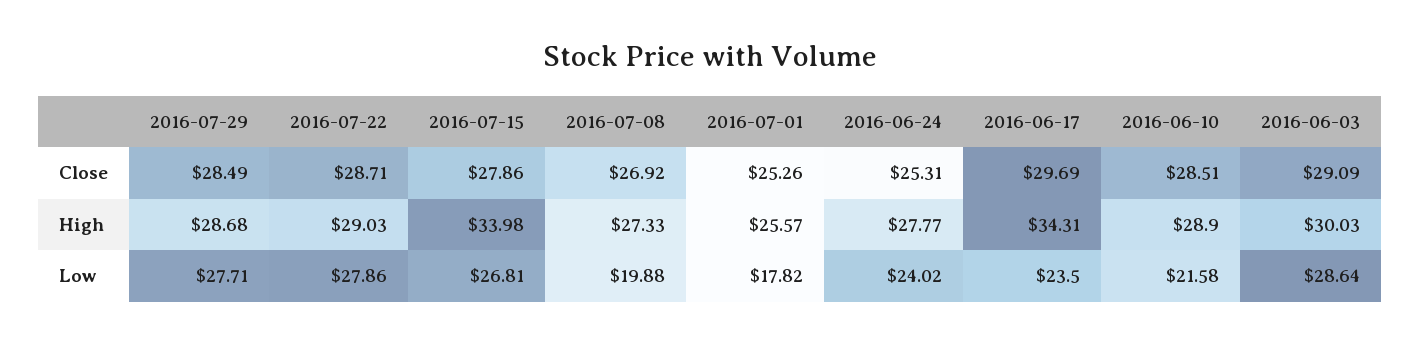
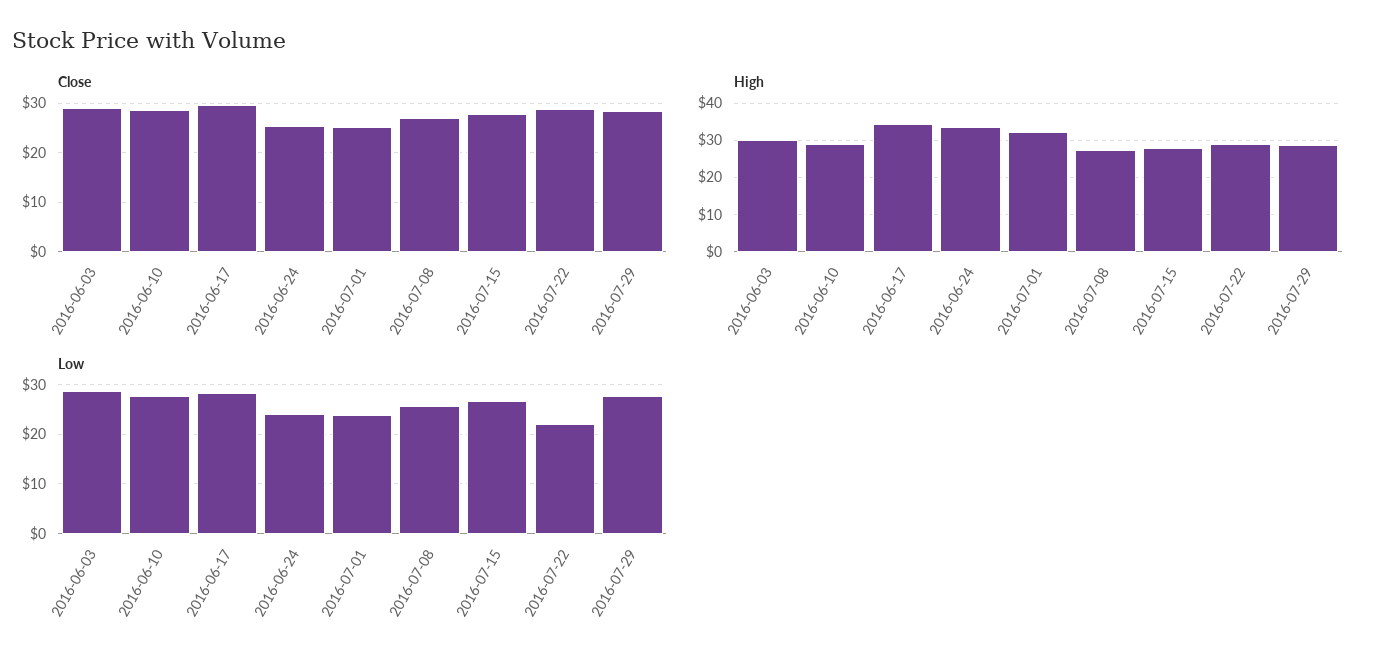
High, 2016-07-15: 33.98 -> 28
High, 2016-07-01: 25.57 -> 32
High, 2016-06-24: 27.77 -> 34
Low, 2016-07-22: 27.86 -> 22
Low, 2016-07-08: 19.88 -> 26
Low, 2016-07-01: 17.82 -> 24
Low, 2016-06-17: 23.5 -> 28
Low, 2016-06-10: 21.58 -> 28

